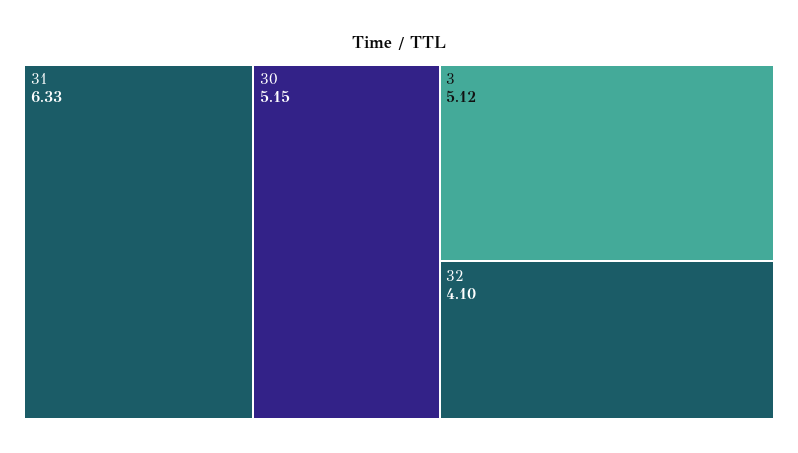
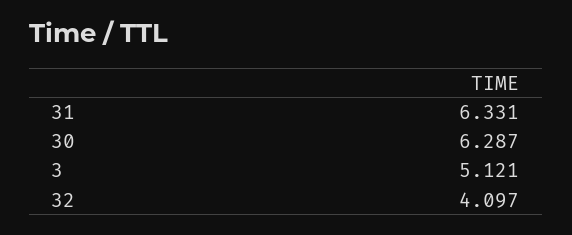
30: 5.15 -> 6.287

